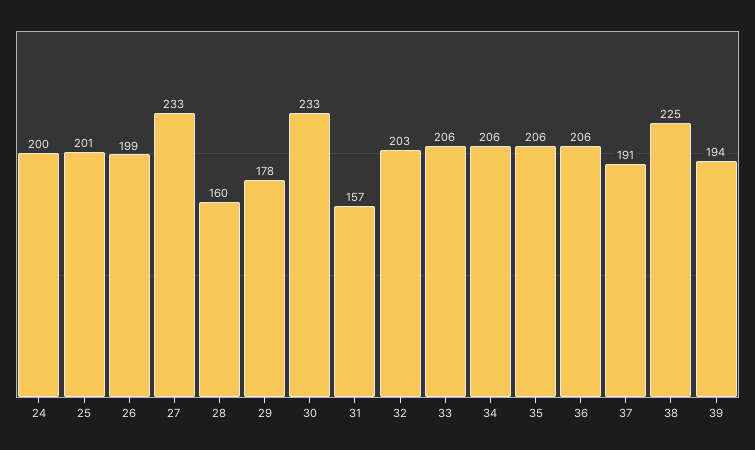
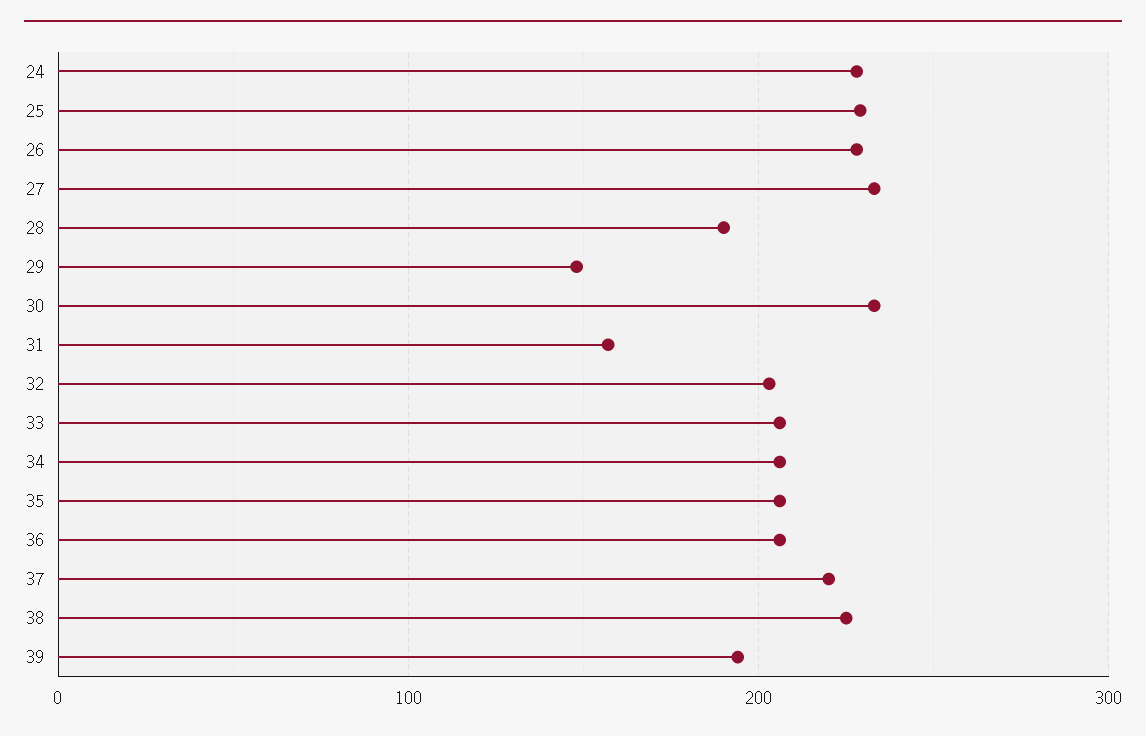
24: 200 -> 230
25: 201 -> 230
26: 199 -> 230
28: 160 -> 190
29: 178 -> 150
37: 191 -> 220

